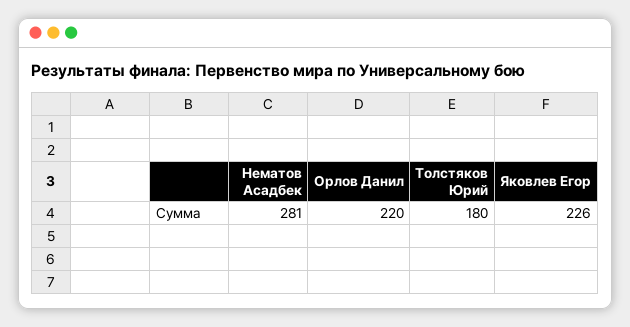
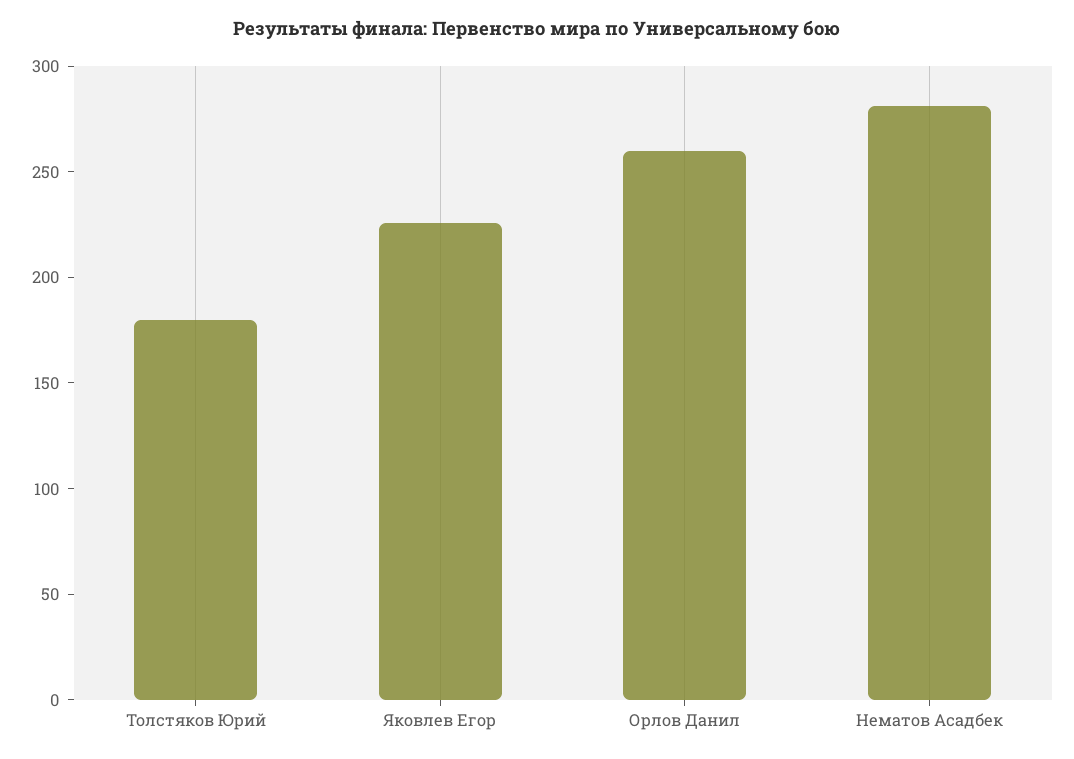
Орлов Данил: 220 -> 260

